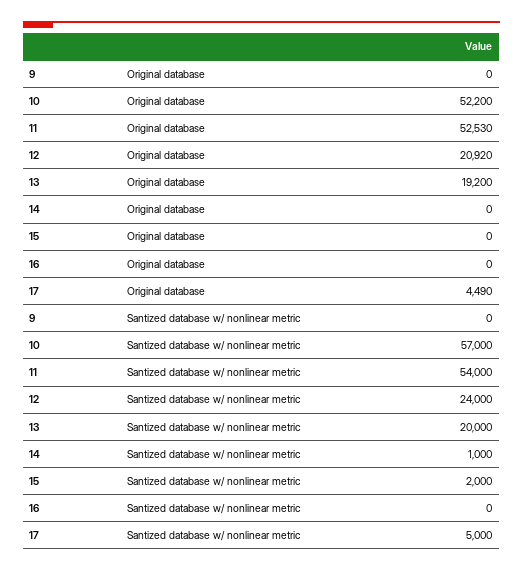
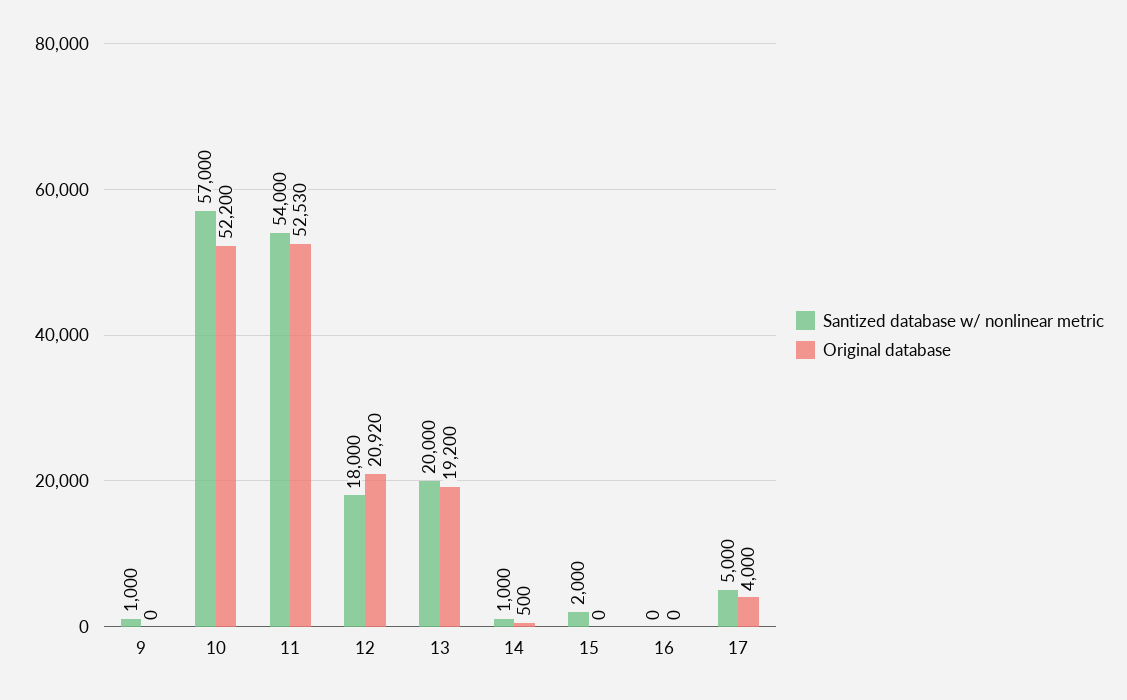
Original database, 14: 0 -> 500
Original database, 17: 4490 -> 4000
Santized database w/ nonlinear metric, 9: 0 -> 1000
Santized database w/ nonlinear metric, 12: 24000 -> 18000

